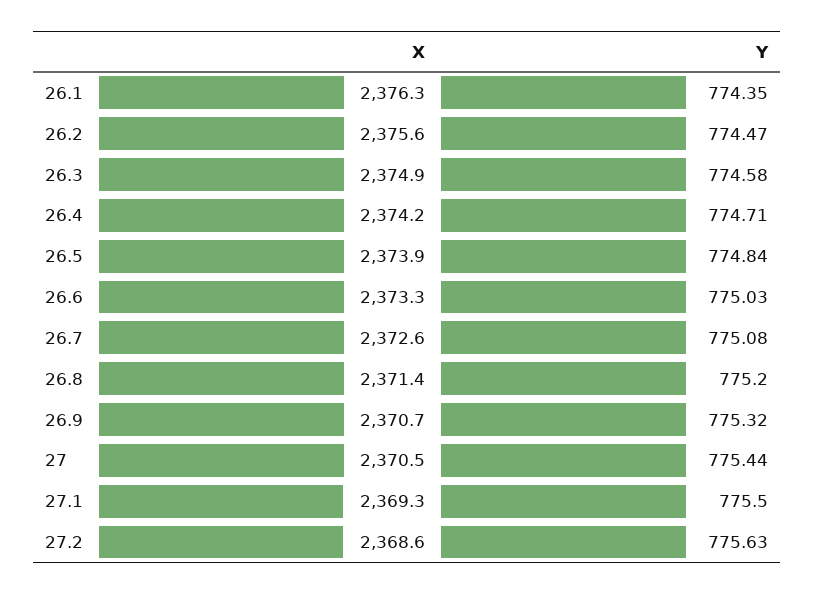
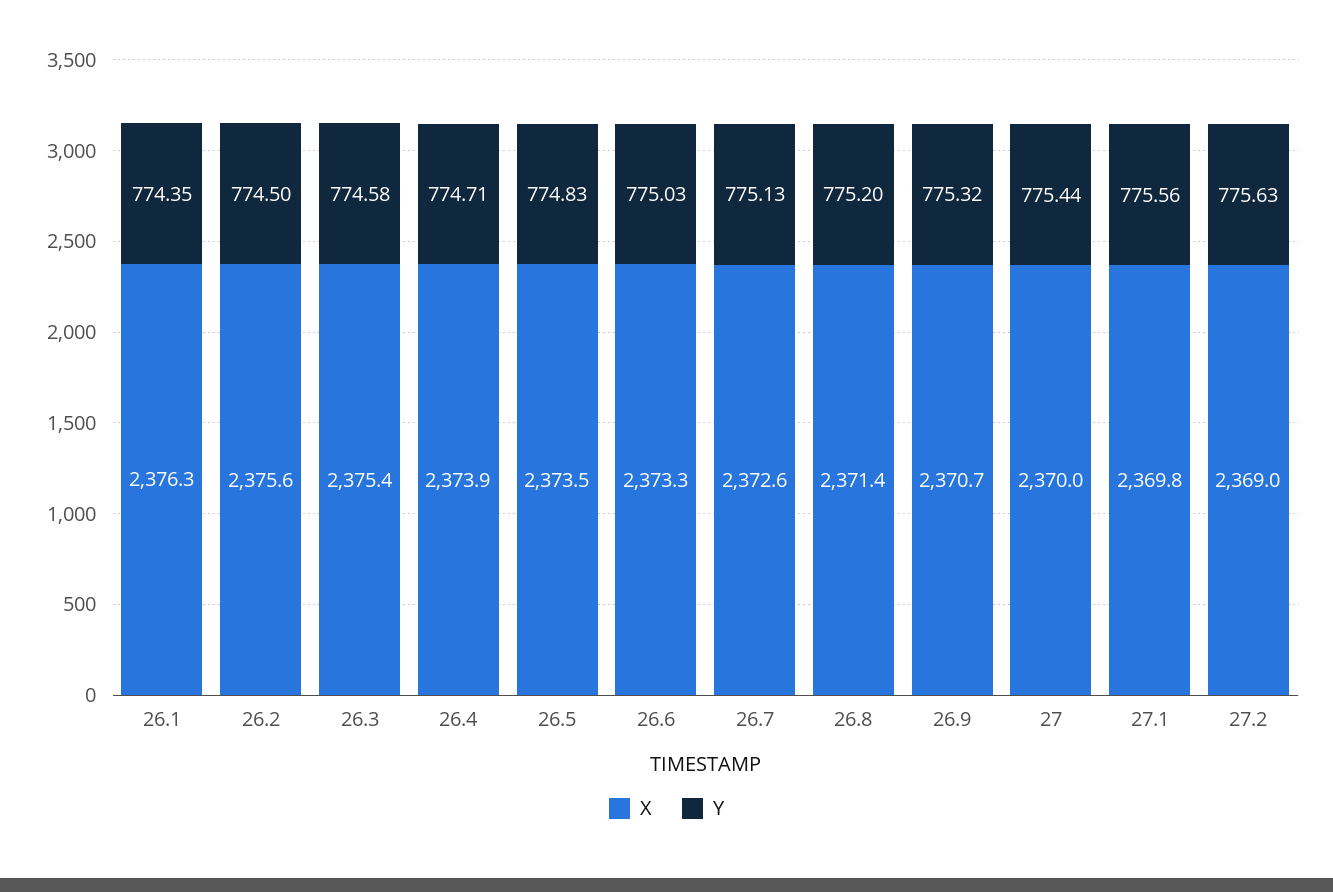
Y, 26.2: 774.47 -> 774.5
X, 26.3: 2374.9 -> 2375.4
X, 26.4: 2374.2 -> 2373.9
X, 26.5: 2373.9 -> 2373.5
Y, 26.5: 774.84 -> 774.83
Y, 26.7: 775.08 -> 775.13
X, 27: 2370.5 -> 2370
X, 27.1: 2369.3 -> 2369.8
Y, 27.1: 775.5 -> 775.56
X, 27.2: 2368.6 -> 2369

